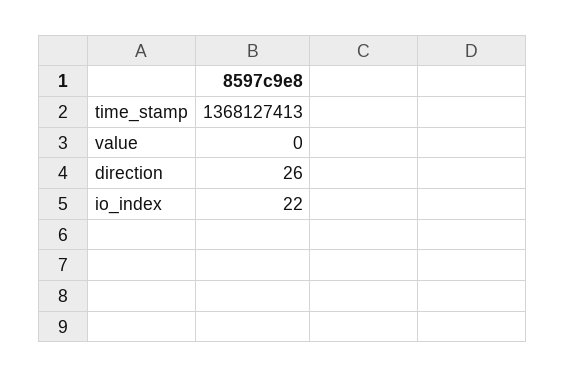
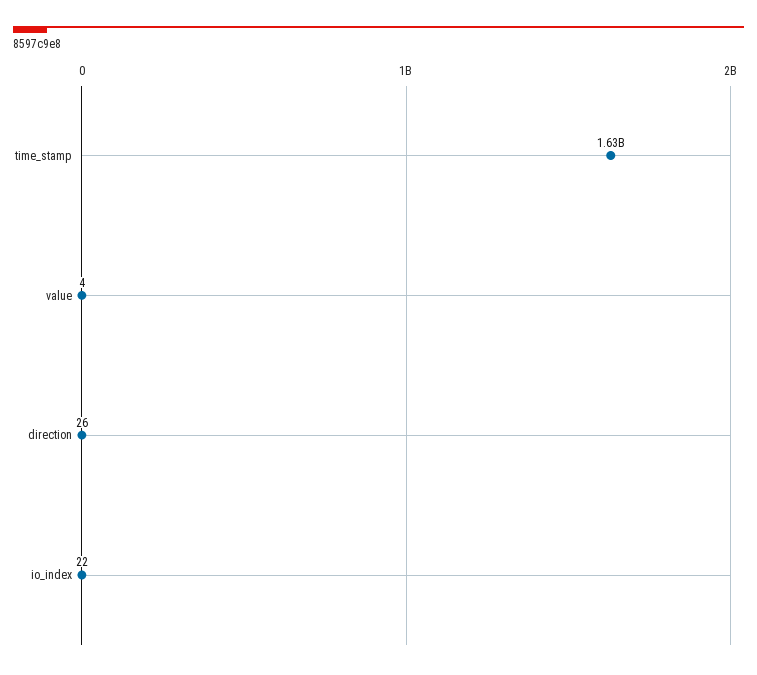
time_stamp: 1368127413 -> 1630000000
value: 0 -> 4

